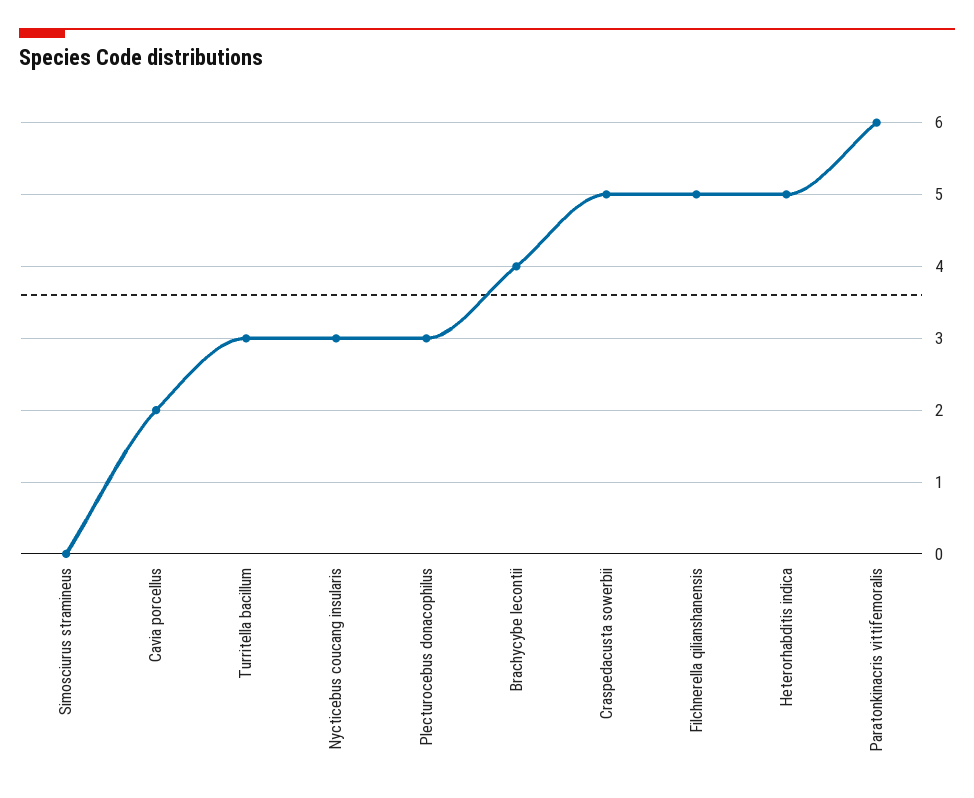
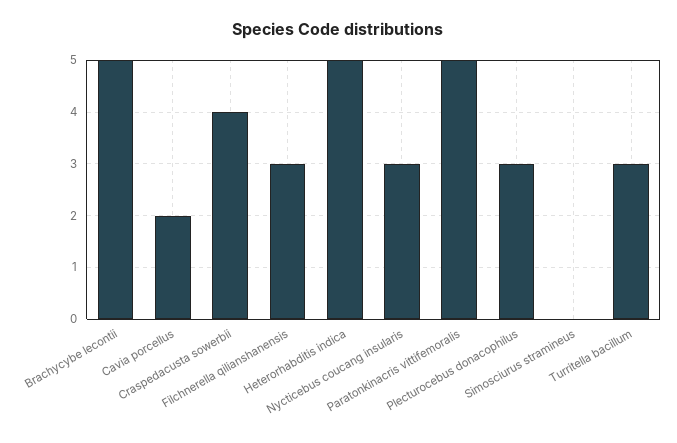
Brachycybe lecontii: 4 -> 5
Craspedacusta sowerbii: 5 -> 4
Filchnerella qilianshanensis: 5 -> 3
Paratonkinacris vittifemoralis: 6 -> 5

